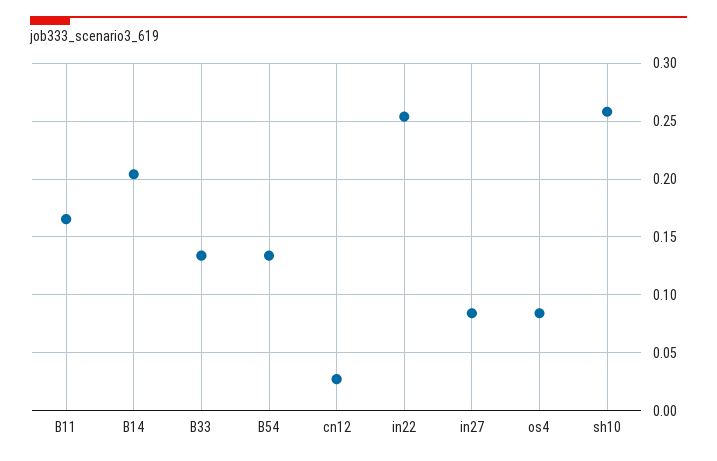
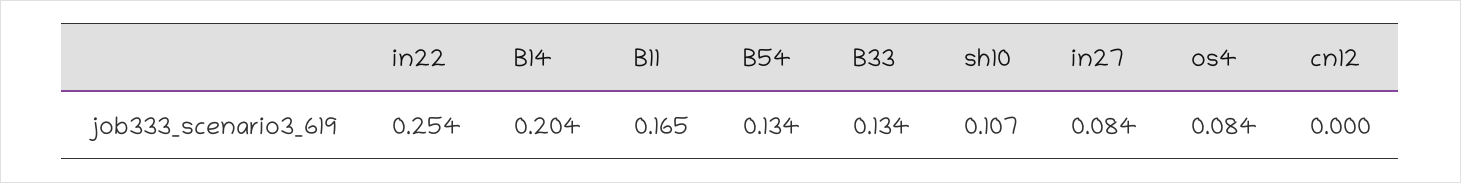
cn12: 0.03 -> 0
sh10: 0.26 -> 0.107

